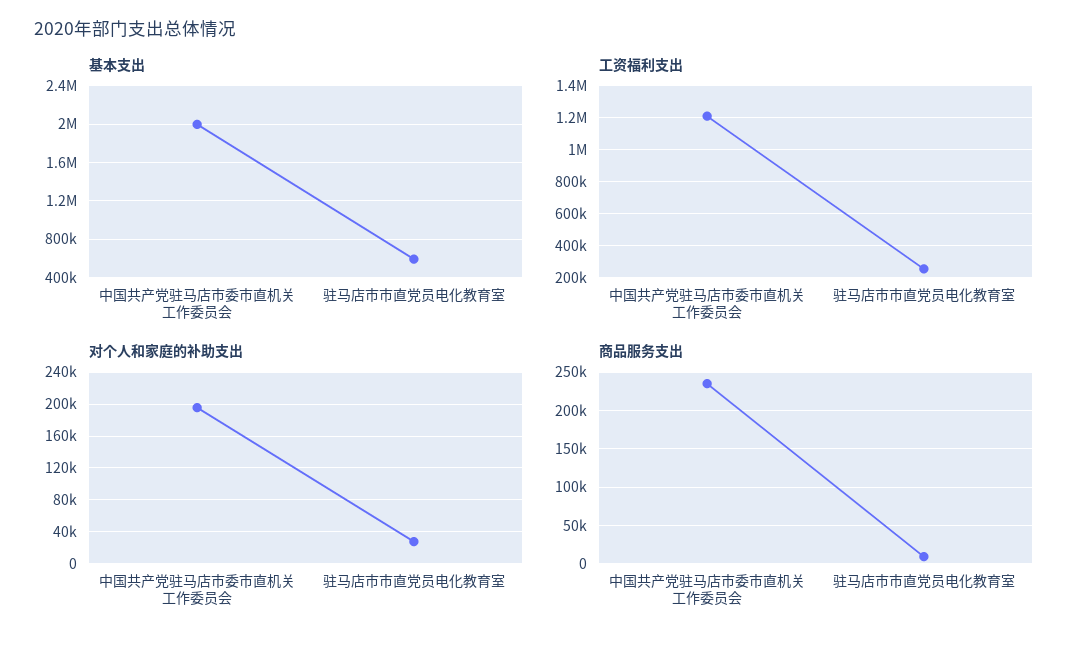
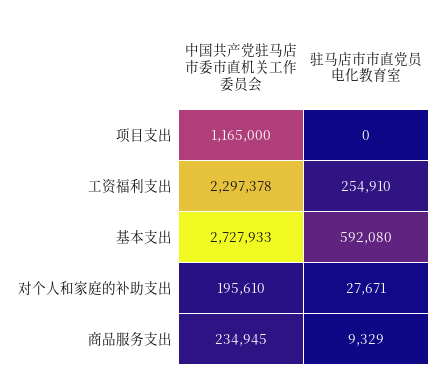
基本支出, 中国共产党驻马店市委市直机关工作委员会: 2000000 -> 2727933
工资福利支出, 中国共产党驻马店市委市直机关工作委员会: 1200000 -> 2297378
项目支出, 中国共产党驻马店市委市直机关工作委员会: none -> 1165000
项目支出, 驻马店市市直党员电化教育室: none -> 0

